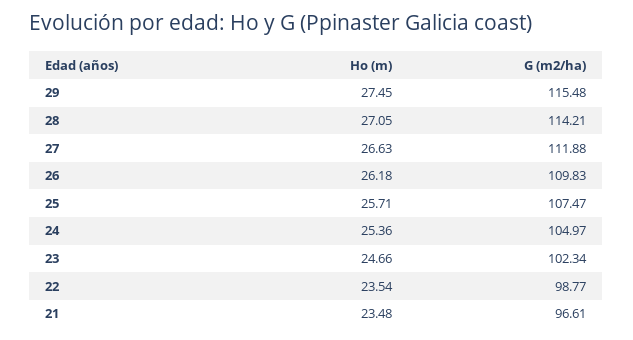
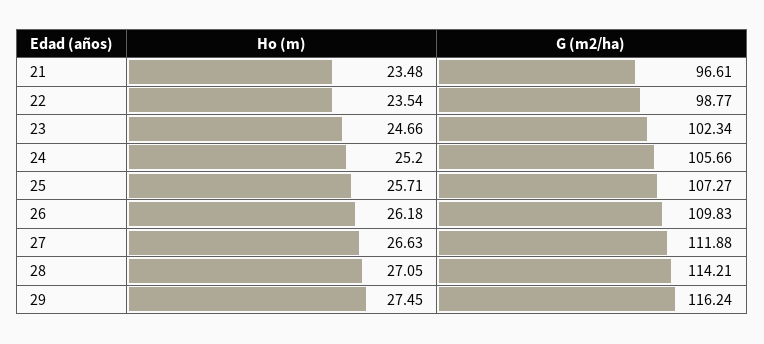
G (m2/ha), 29: 115.48 -> 116.24
G (m2/ha), 25: 107.47 -> 107.27
Ho (m), 24: 25.36 -> 25.2
G (m2/ha), 24: 104.97 -> 105.66

